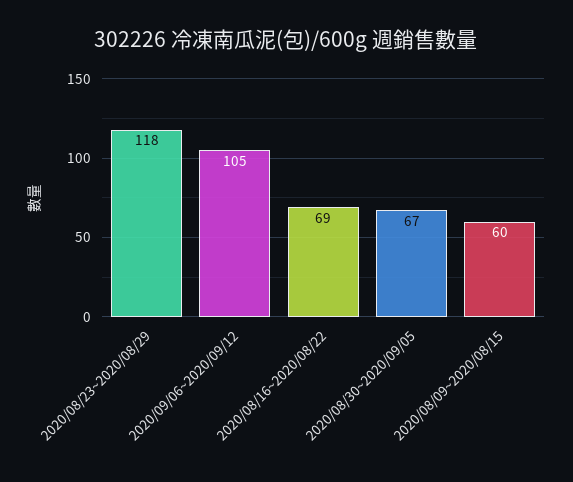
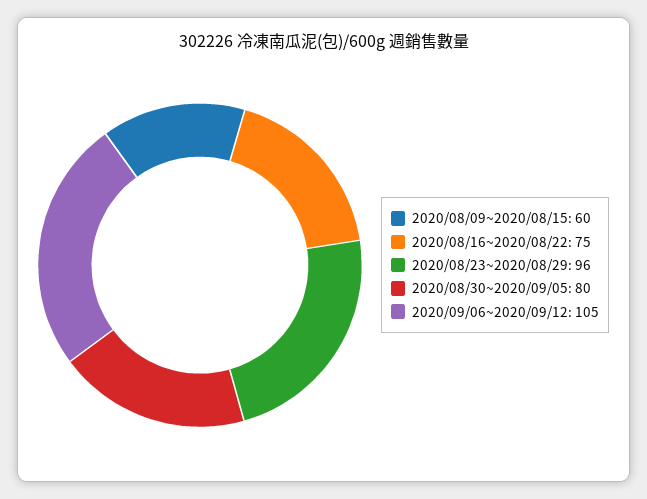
2020/08/23~2020/08/29: 118 -> 96
2020/08/16~2020/08/22: 69 -> 75
2020/08/30~2020/09/05: 67 -> 80

